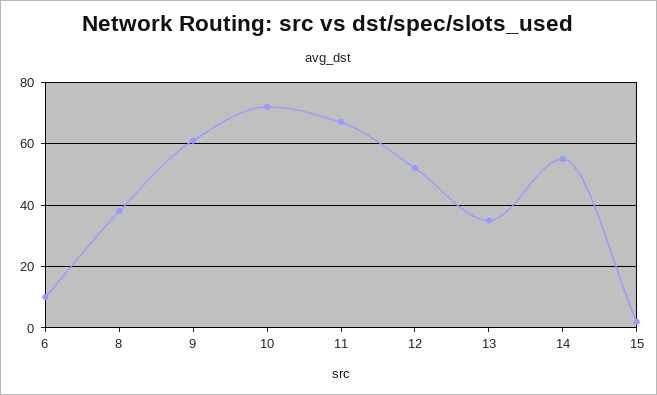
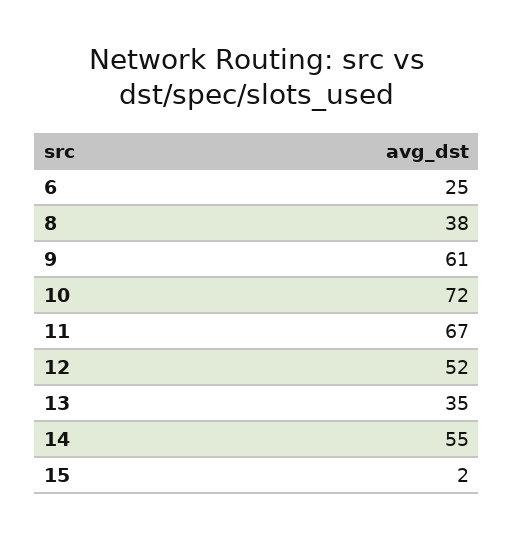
6: 10 -> 25

